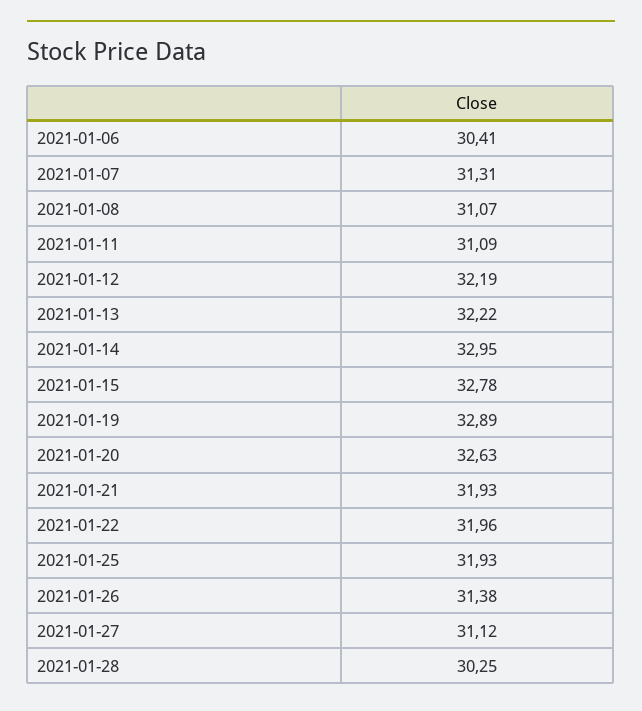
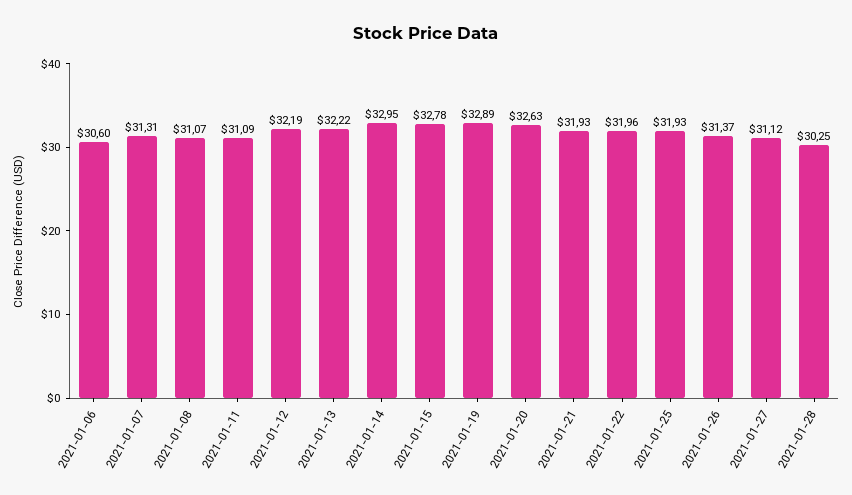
2021-01-06: 30.41 -> 30.6
2021-01-26: 31.38 -> 31.37

